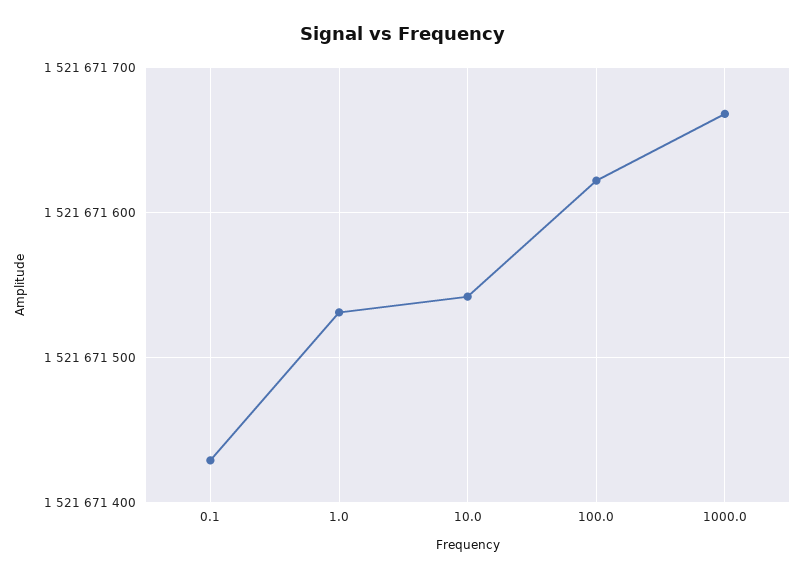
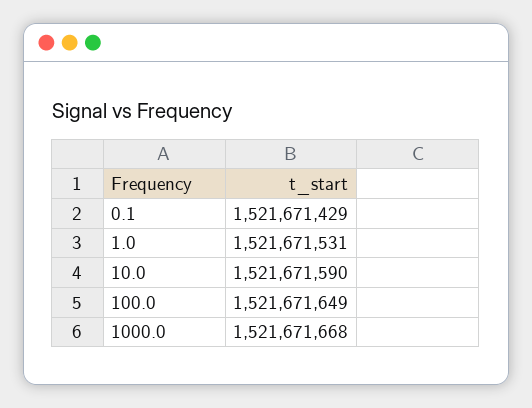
10.0: 1521671540 -> 1521671590
100.0: 1521671620 -> 1521671649

